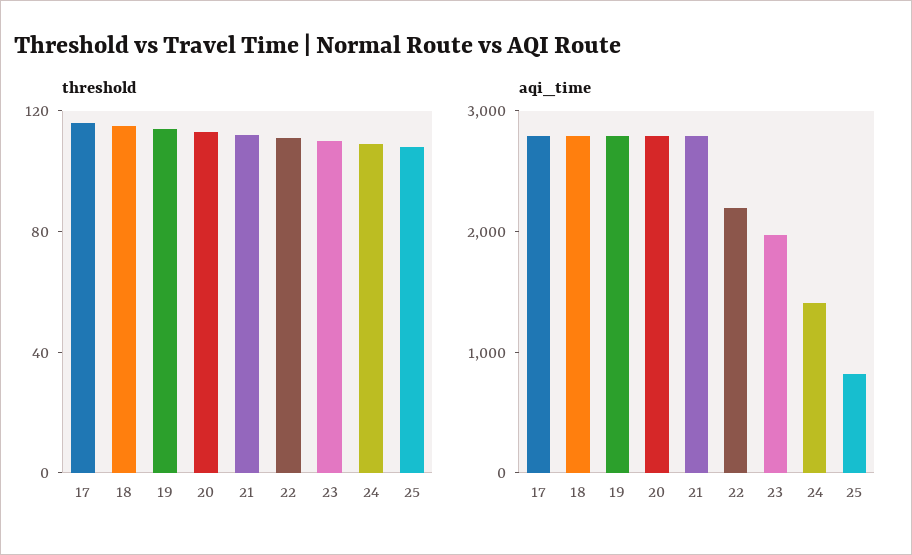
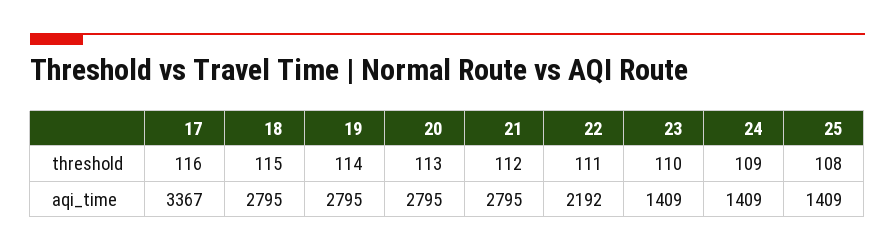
aqi_time, 17: 2800 -> 3367
aqi_time, 23: 2000 -> 1409
aqi_time, 25: 800 -> 1409

